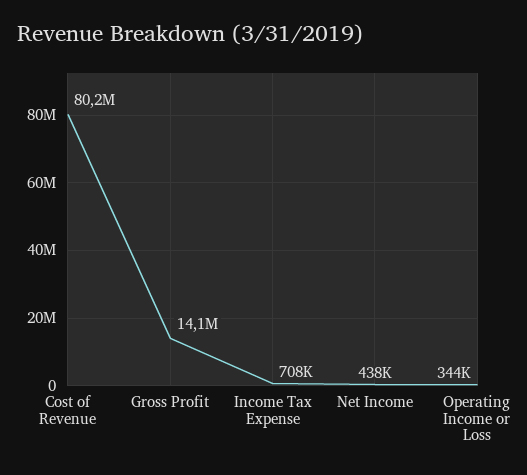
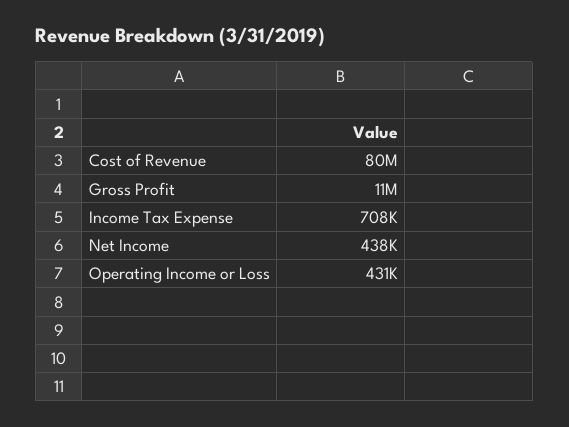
Gross Profit: 14100000 -> 11000000
Operating Income or Loss: 344000 -> 431000

